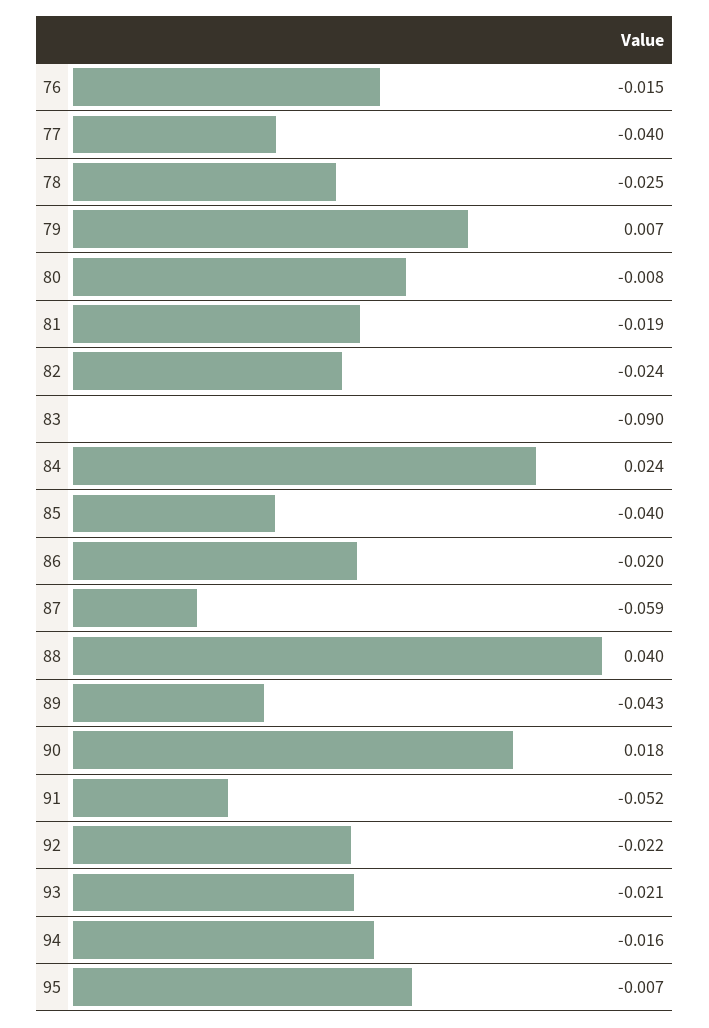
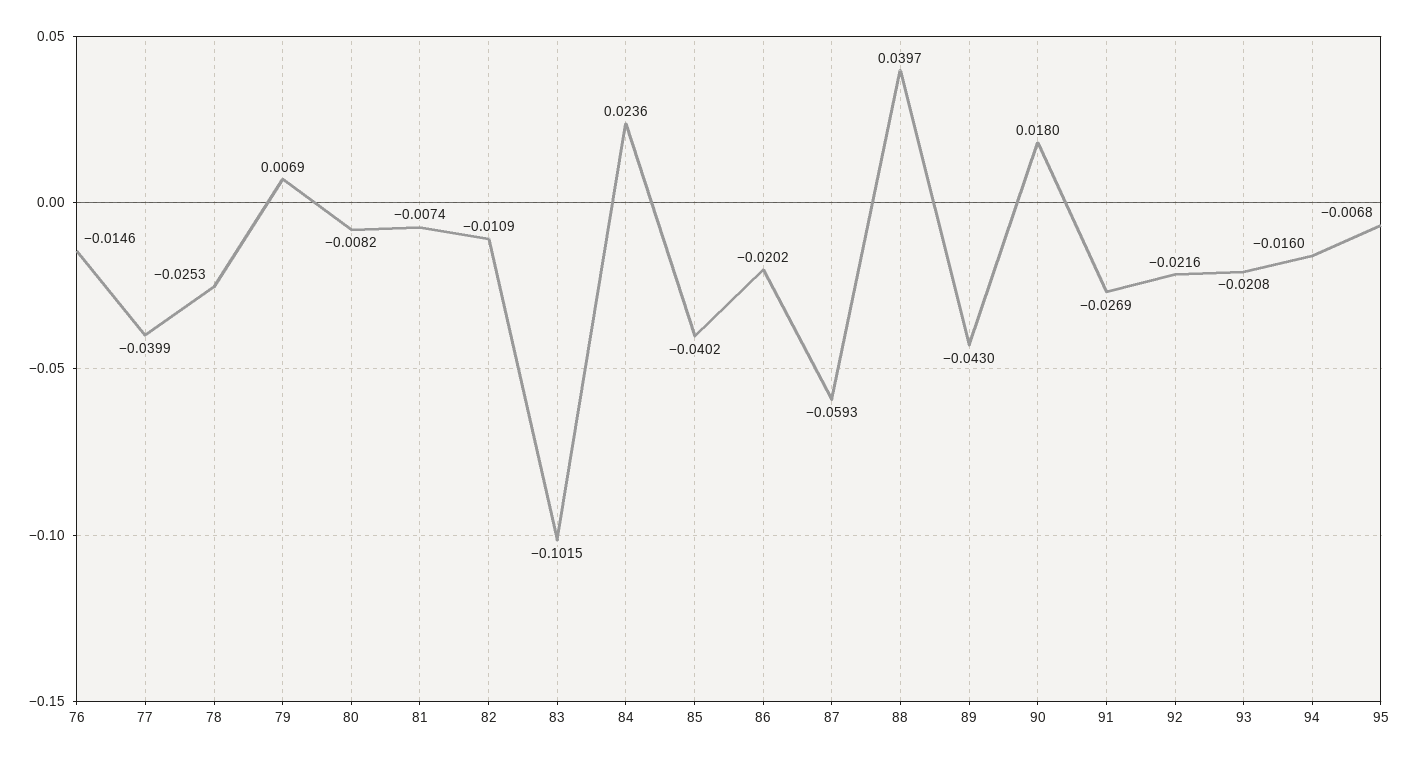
81: -0.019 -> -0.0074
82: -0.024 -> -0.0109
83: -0.09 -> -0.1015
91: -0.052 -> -0.0269

